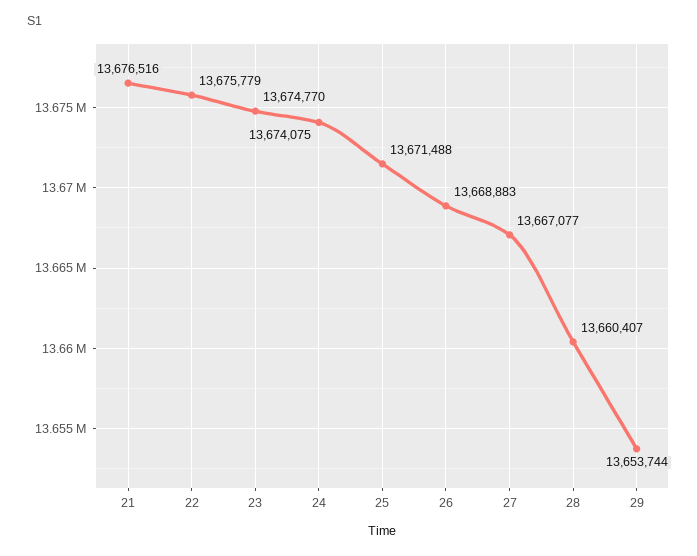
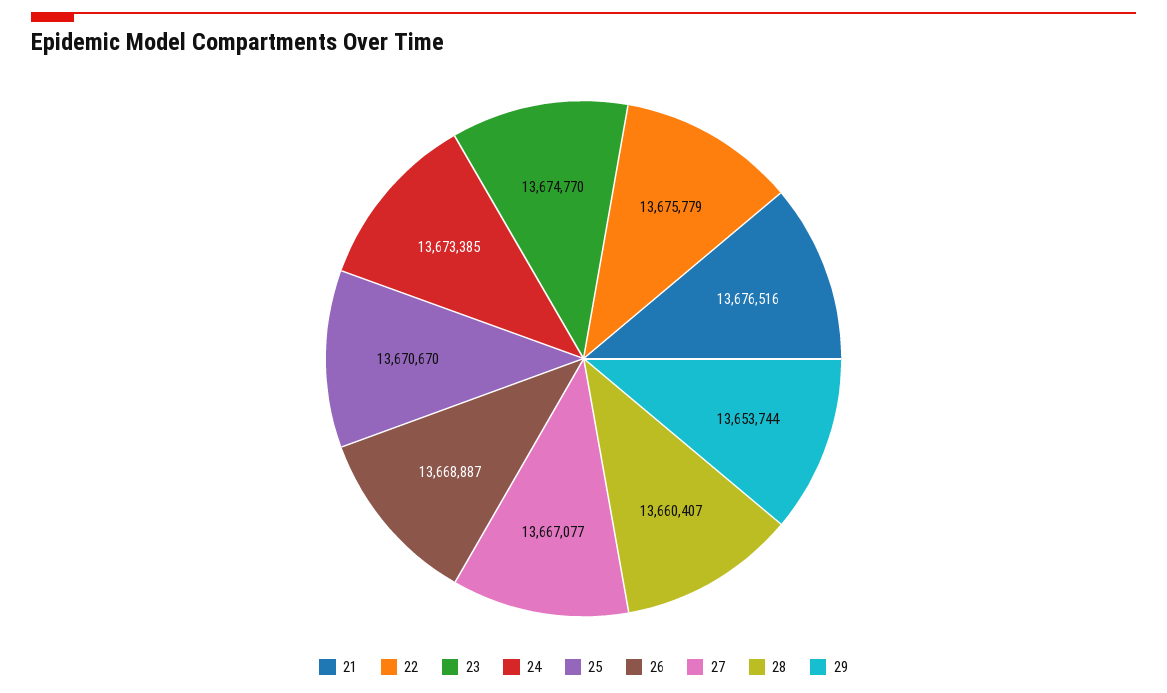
24: 13674075 -> 13673385
25: 13671488 -> 13670670
26: 13668883 -> 13668887

